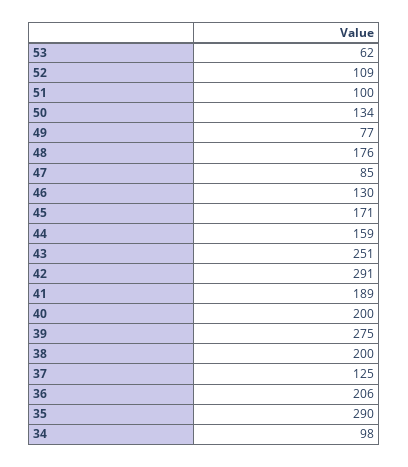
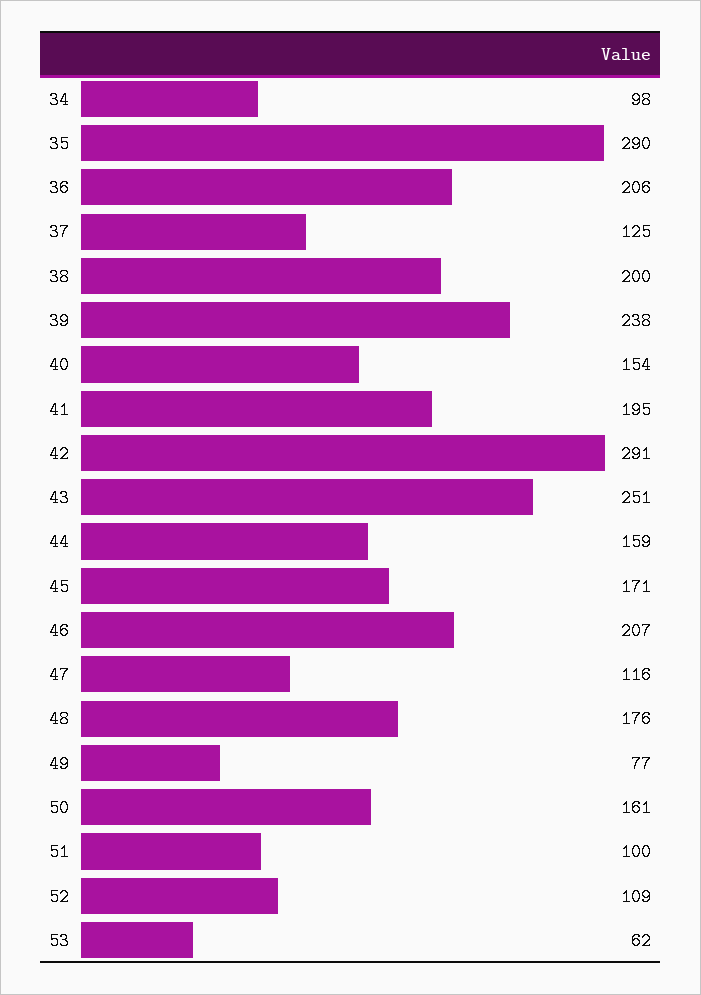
50: 134 -> 161
47: 85 -> 116
46: 130 -> 207
41: 189 -> 195
40: 200 -> 154
39: 275 -> 238

